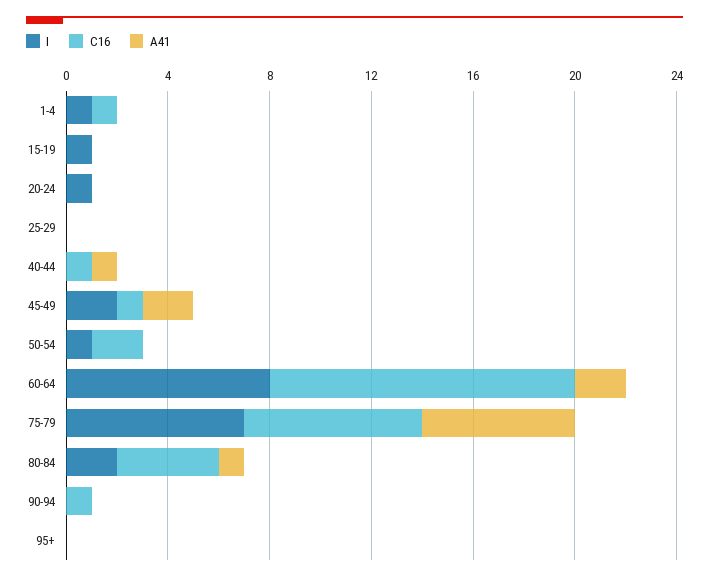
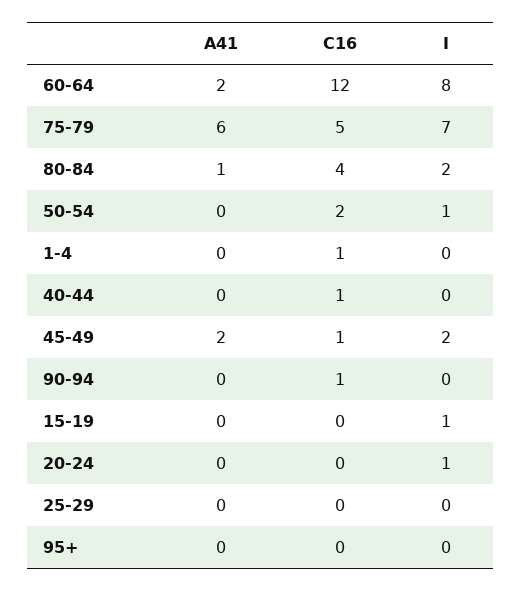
I, 1-4: 1 -> 0
A41, 40-44: 1 -> 0
C16, 75-79: 7 -> 5

